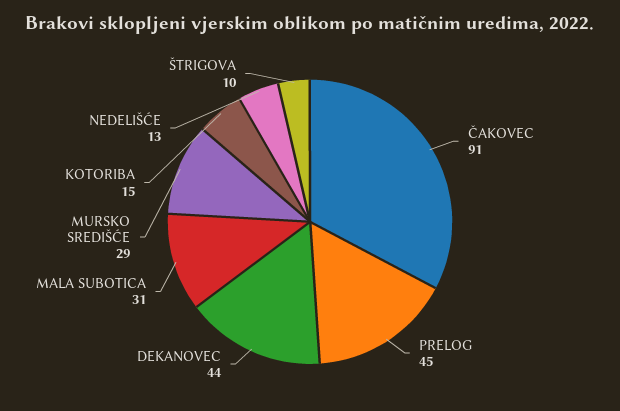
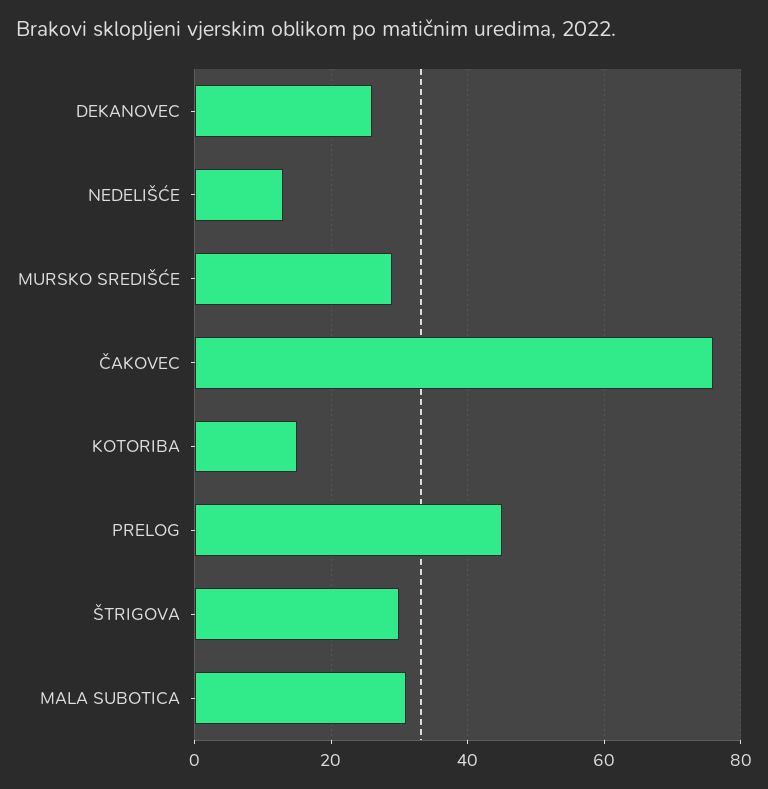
ČAKOVEC: 91 -> 75
DEKANOVEC: 44 -> 25
ŠTRIGOVA: 10 -> 30

